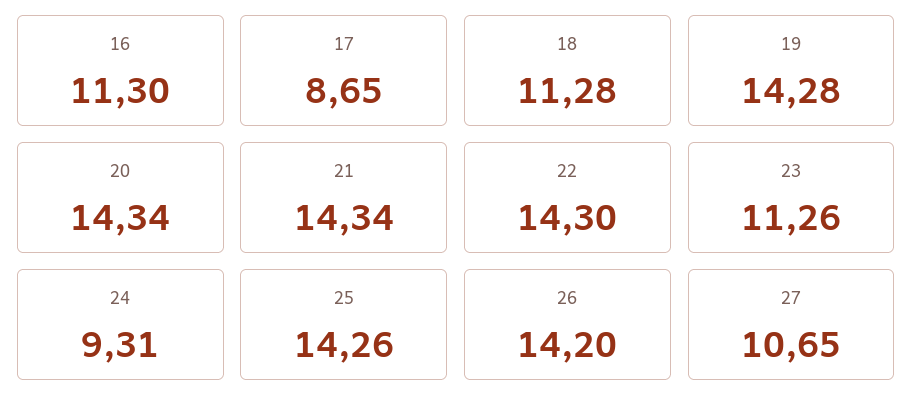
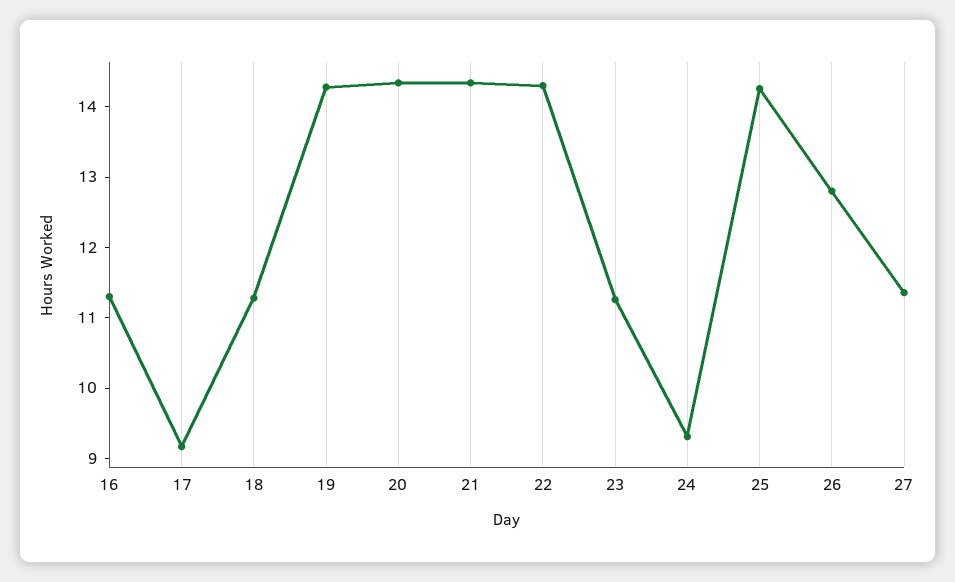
17: 8.65 -> 9.2
26: 14.2 -> 12.8
27: 10.65 -> 11.4

